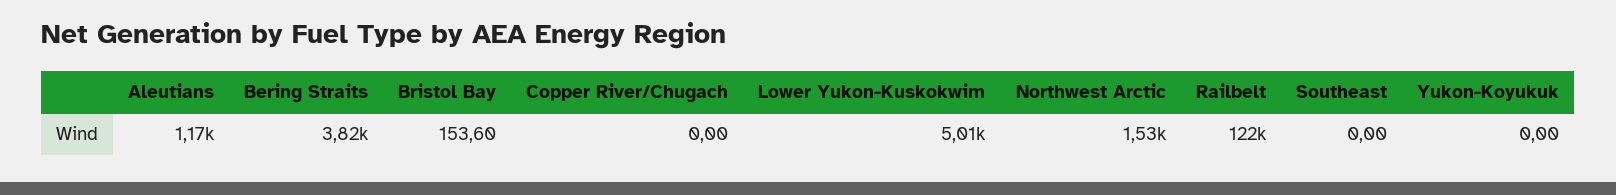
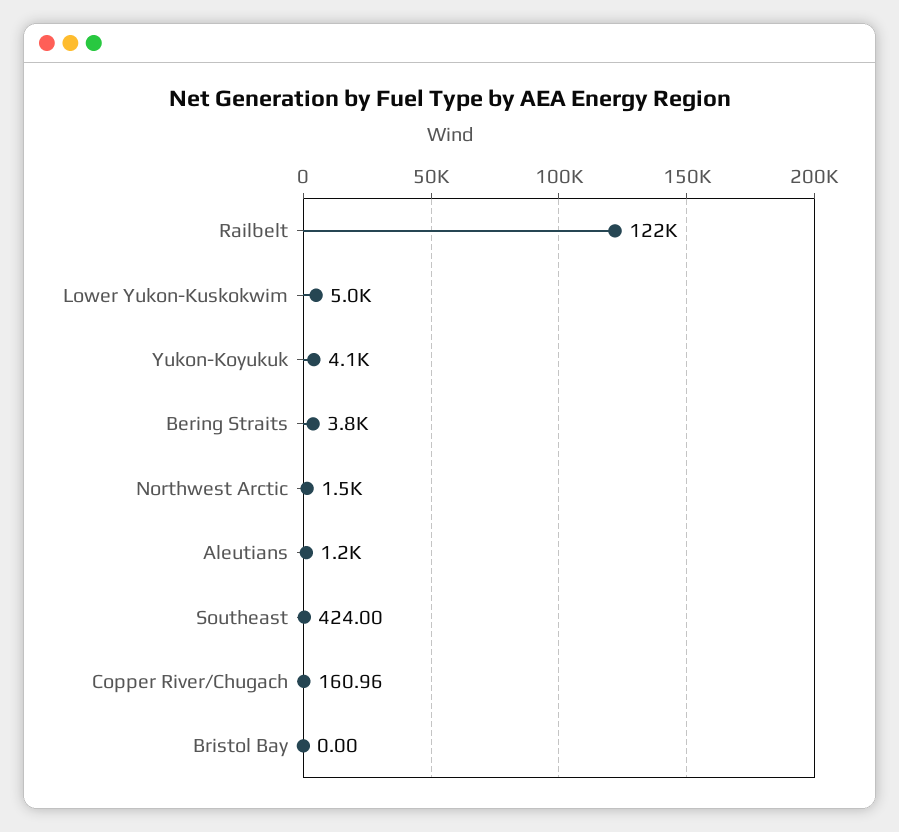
Bristol Bay: 153.6 -> 0
Copper River/Chugach: 0 -> 160.96
Southeast: 0 -> 424
Yukon-Koyukuk: 0 -> 4100

